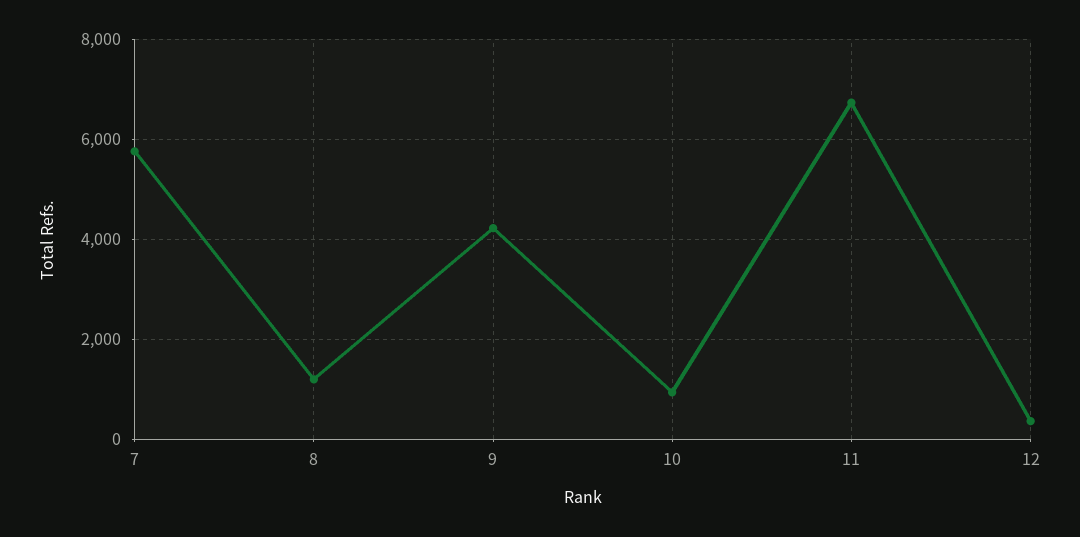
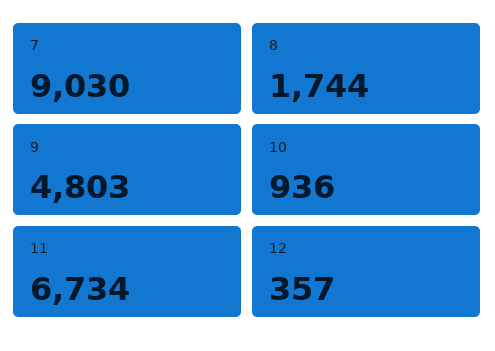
7: 5800 -> 9030
8: 1200 -> 1744
9: 4200 -> 4803

